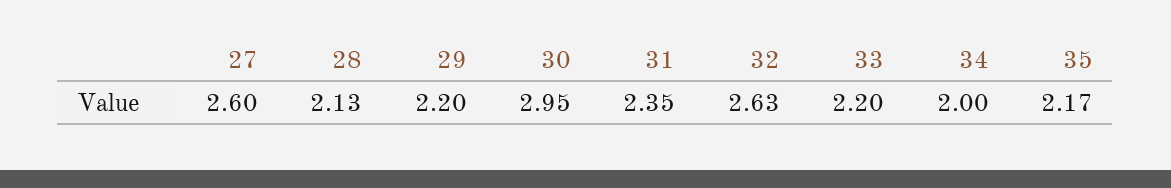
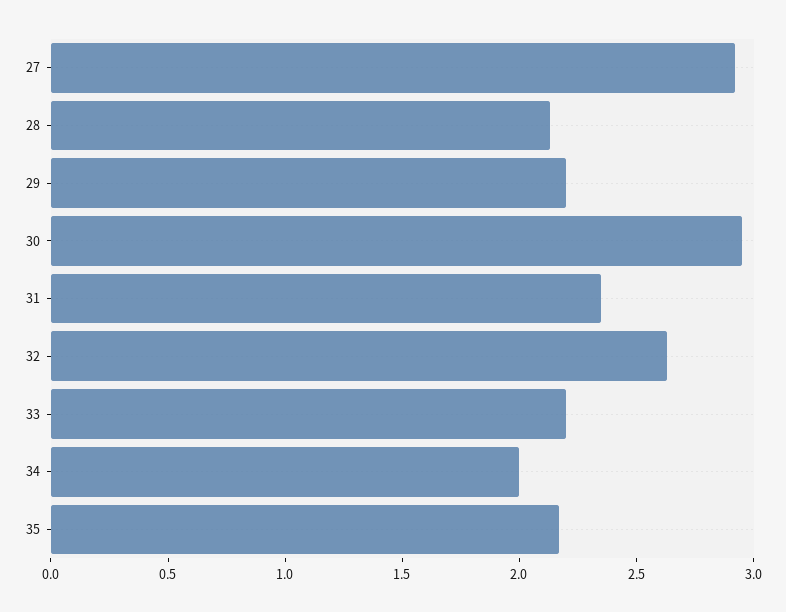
27: 2.6 -> 2.9

